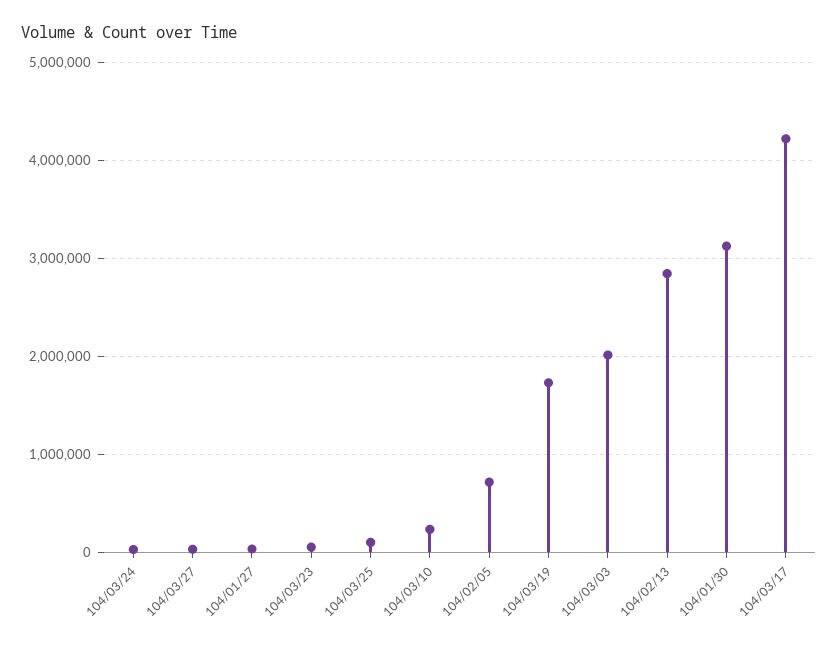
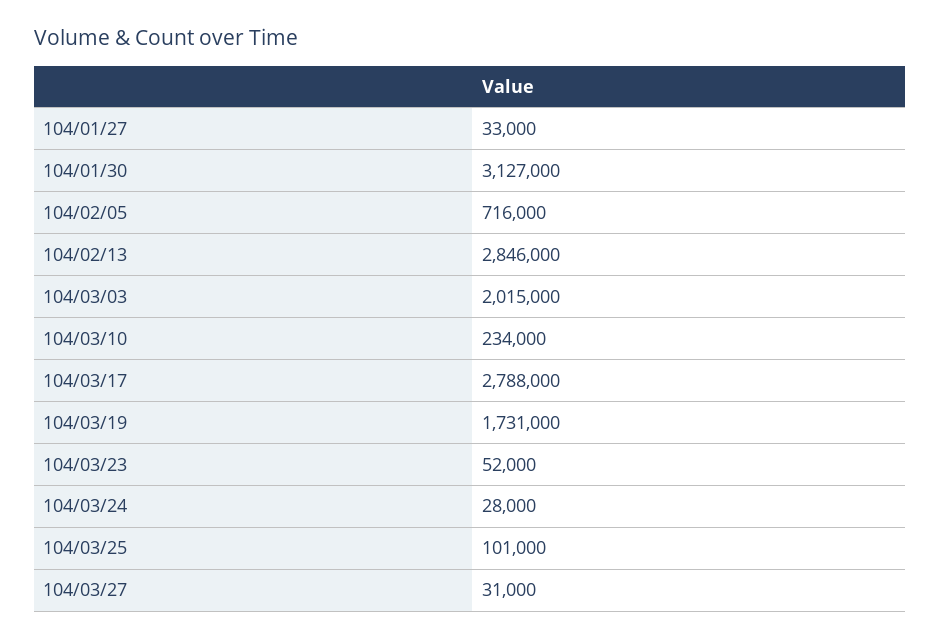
104/03/17: 4200000 -> 2788000

